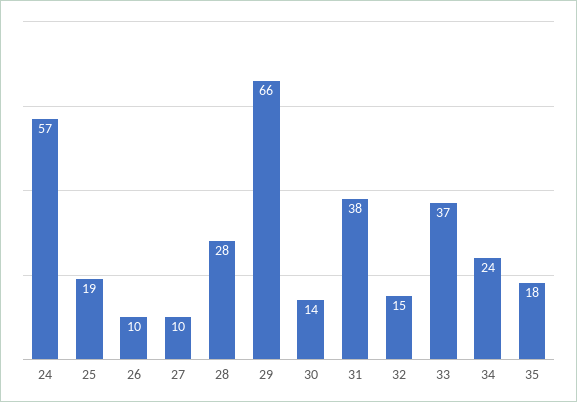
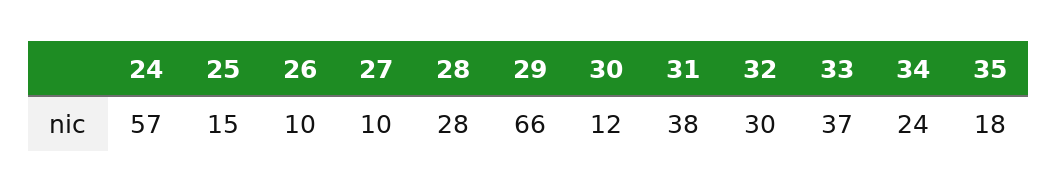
25: 19 -> 15
30: 14 -> 12
32: 15 -> 30

